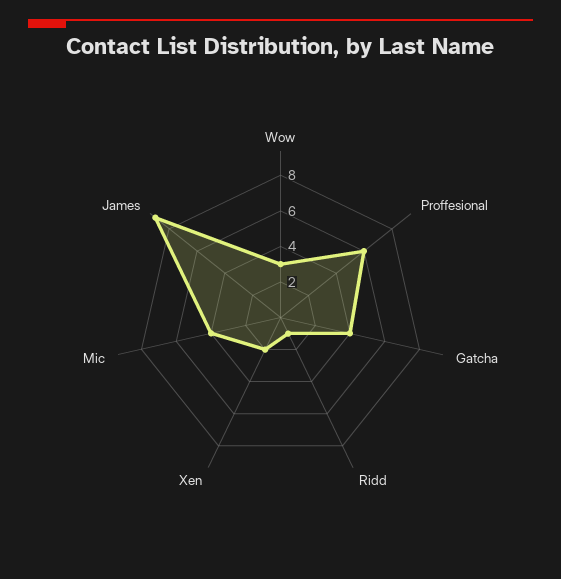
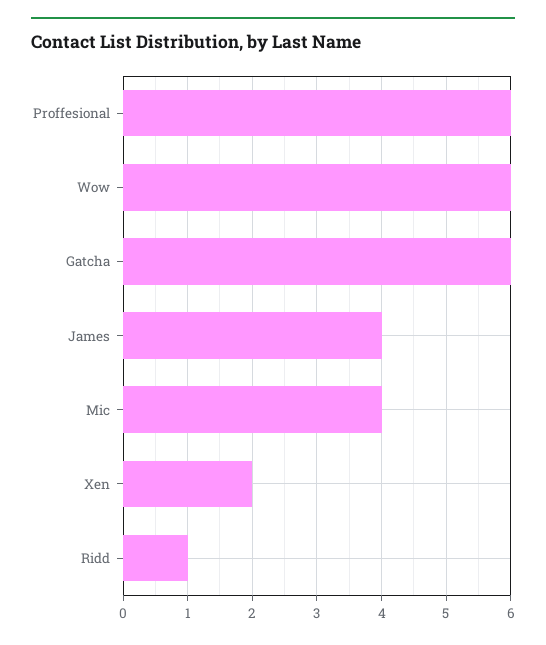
Wow: 3 -> 6
Gatcha: 4 -> 6
James: 9 -> 4

